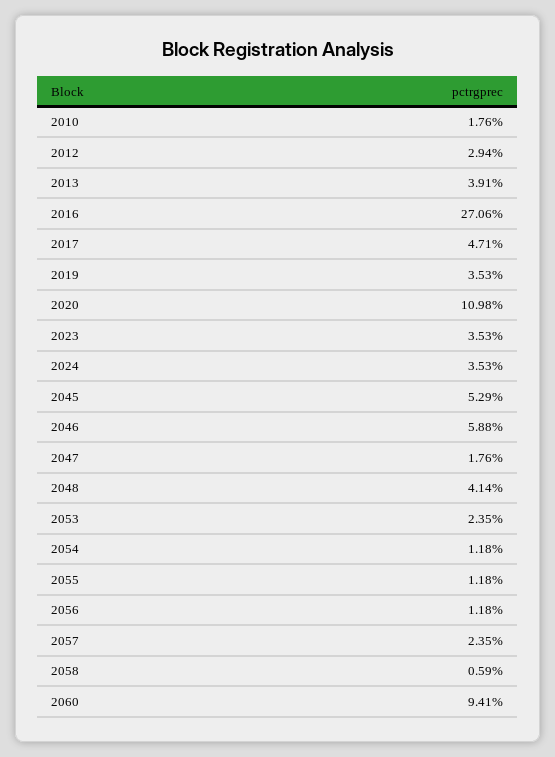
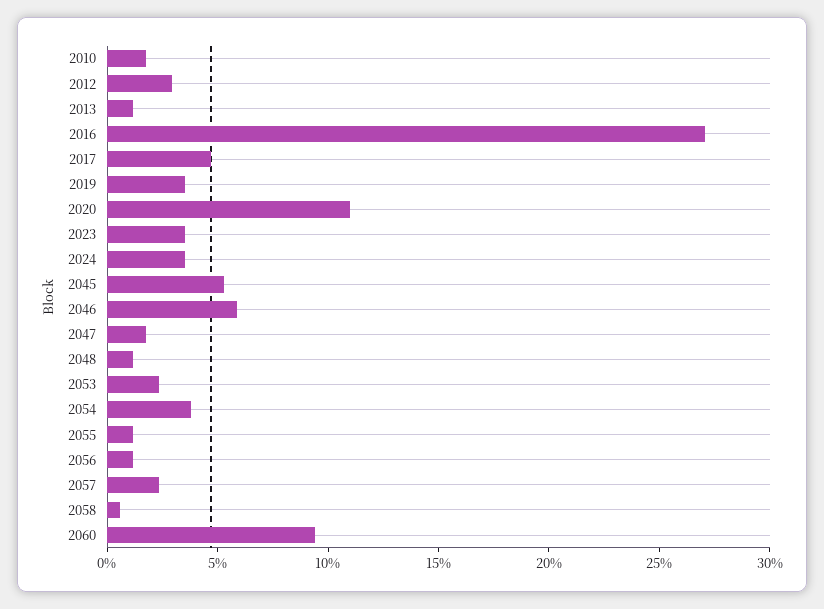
2013: 3.91 -> 1
2048: 4.14 -> 1
2054: 1.18 -> 4

